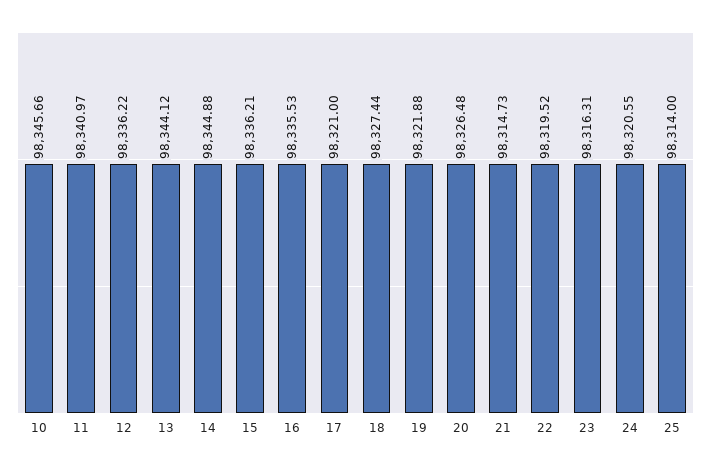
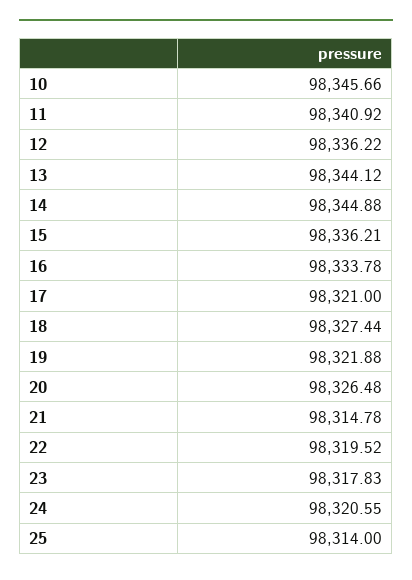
11: 98340.97 -> 98340.92
16: 98335.53 -> 98333.78
21: 98314.73 -> 98314.78
23: 98316.31 -> 98317.83

